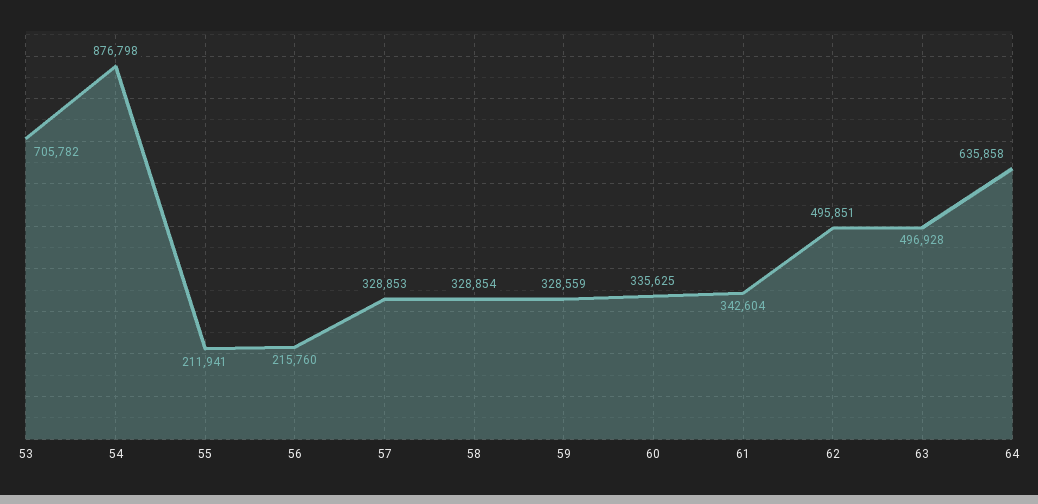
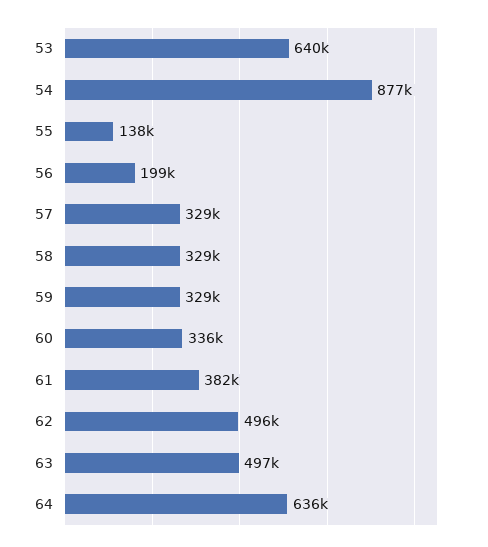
53: 705782 -> 640000
55: 211941 -> 138000
56: 215760 -> 199000
61: 342604 -> 382000

